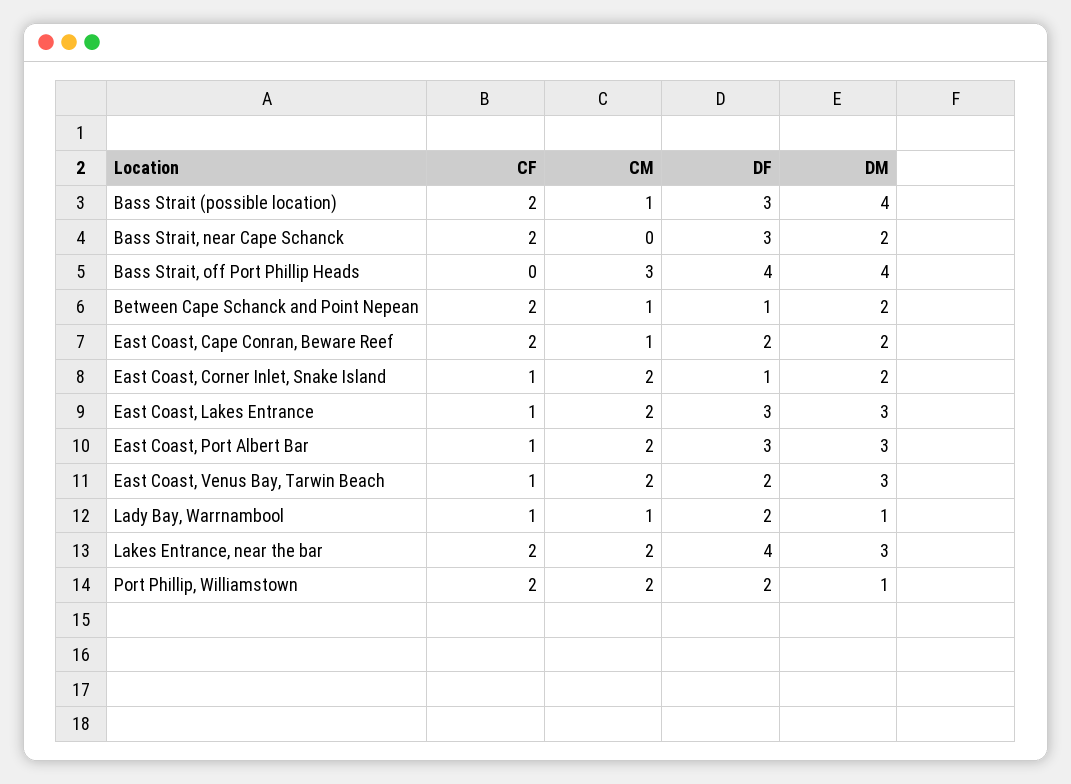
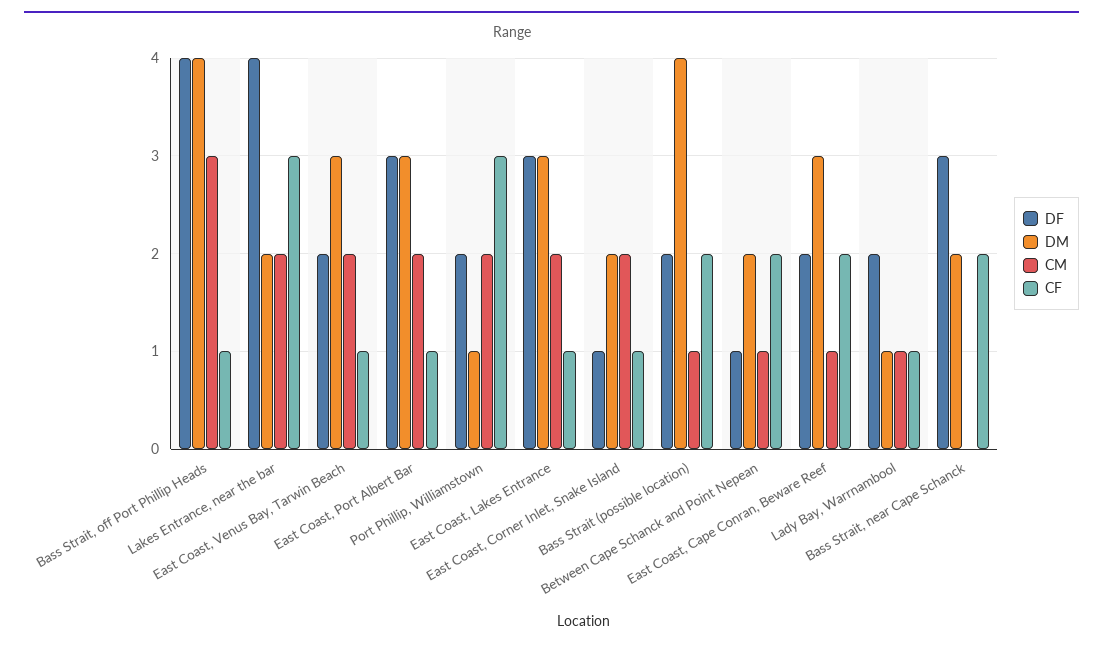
DF, Bass Strait (possible location): 3 -> 2
CF, Bass Strait, off Port Phillip Heads: 0 -> 1
DM, East Coast, Cape Conran, Beware Reef: 2 -> 3
CF, Lakes Entrance, near the bar: 2 -> 3
DM, Lakes Entrance, near the bar: 3 -> 2
CF, Port Phillip, Williamstown: 2 -> 3

